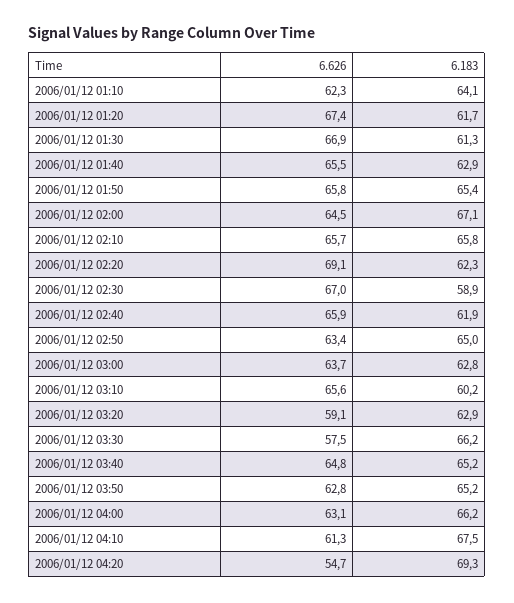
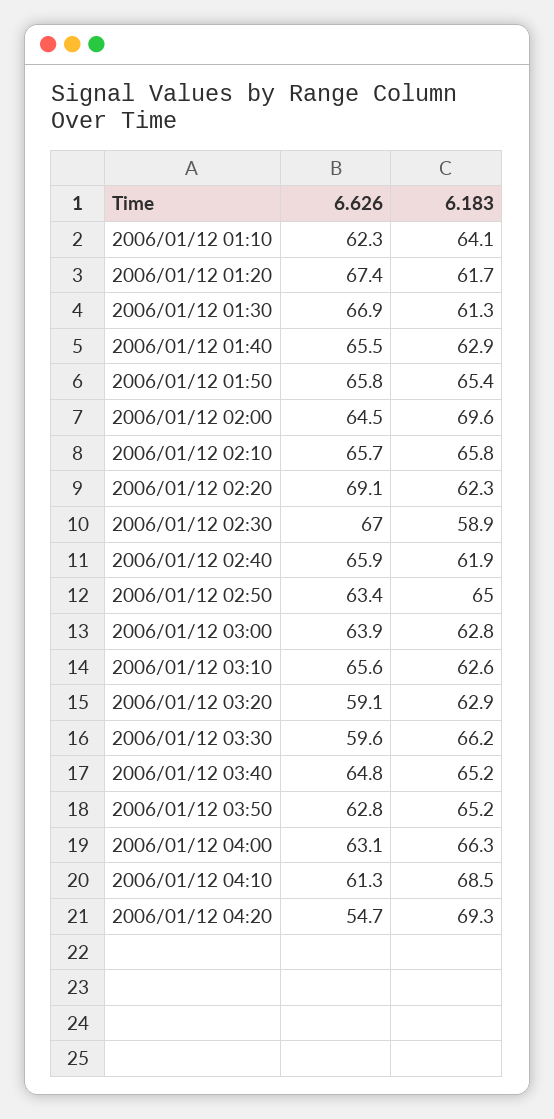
6.183, 2006/01/12 02:00: 67.1 -> 69.6
6.626, 2006/01/12 03:00: 63.7 -> 63.9
6.183, 2006/01/12 03:10: 60.2 -> 62.6
6.626, 2006/01/12 03:30: 57.5 -> 59.6
6.183, 2006/01/12 04:00: 66.2 -> 66.3
6.183, 2006/01/12 04:10: 67.5 -> 68.5

